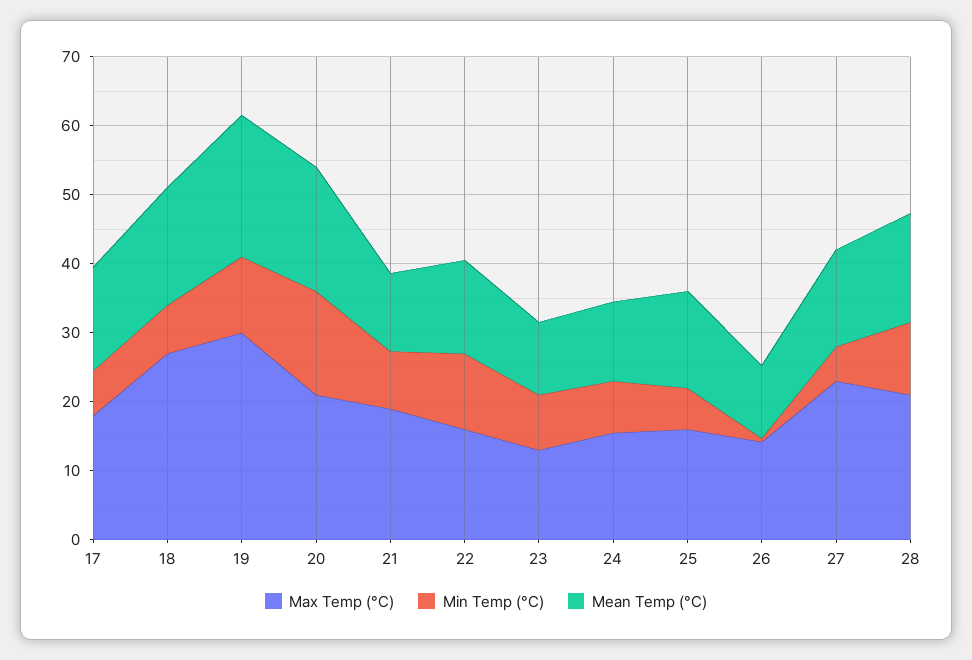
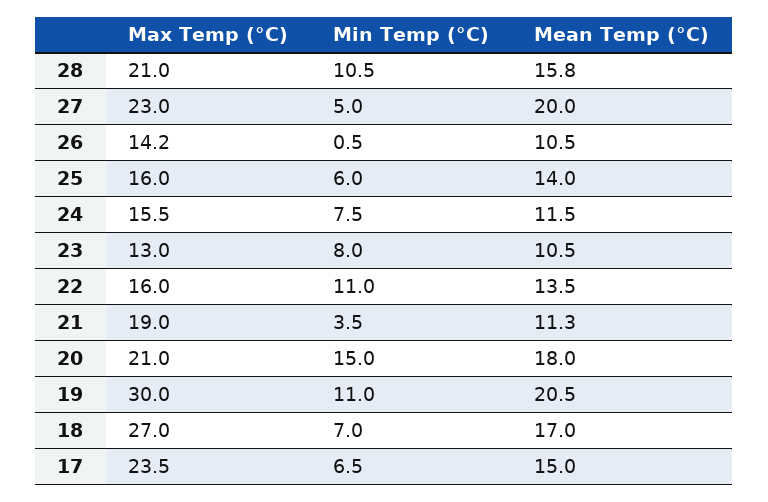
Max Temp (°C), 17: 18 -> 23.5
Min Temp (°C), 21: 8 -> 3.5
Mean Temp (°C), 27: 14 -> 20

